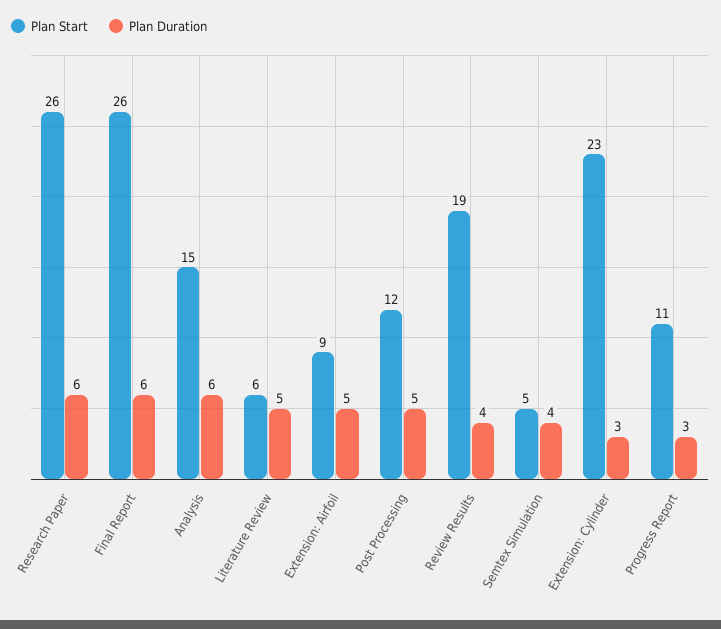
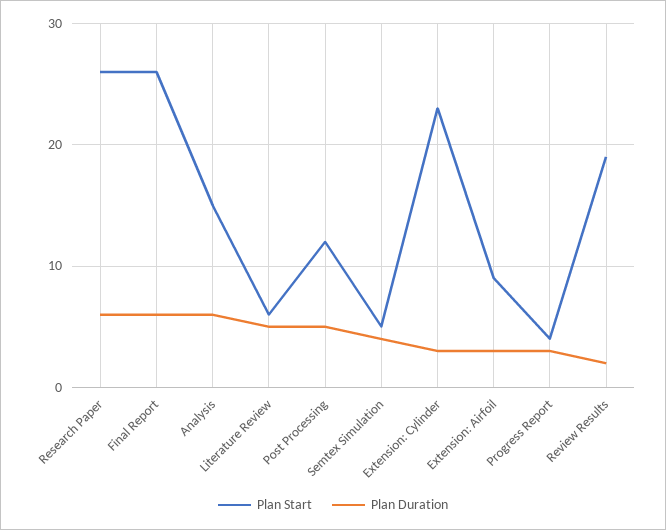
Plan Duration, Extension: Airfoil: 5 -> 3
Plan Duration, Review Results: 4 -> 2
Plan Start, Progress Report: 11 -> 4

